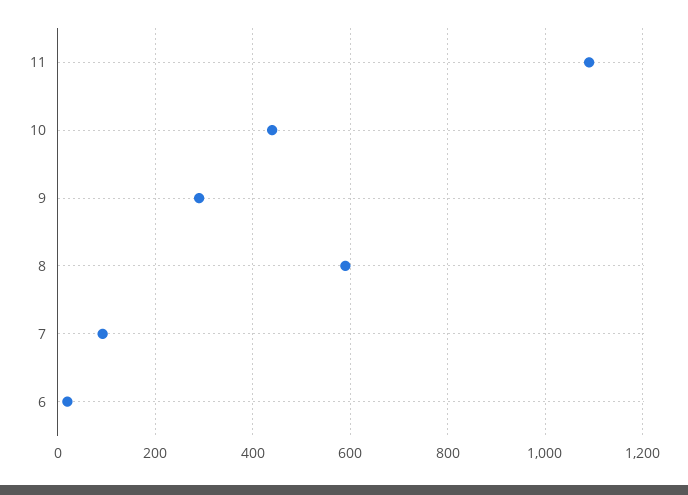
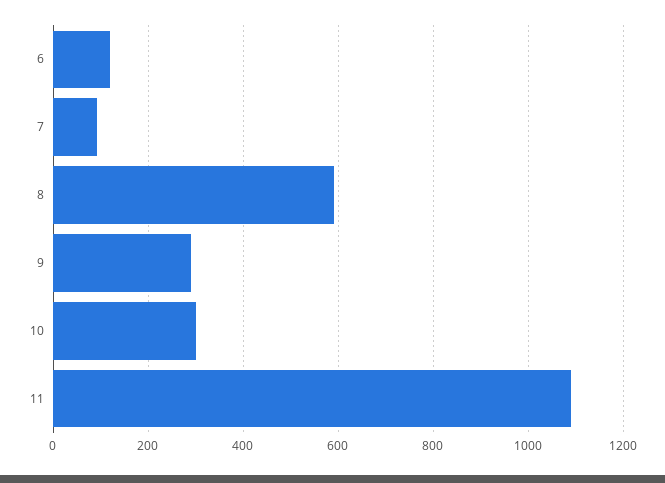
10: 440 -> 300
6: 20 -> 120

